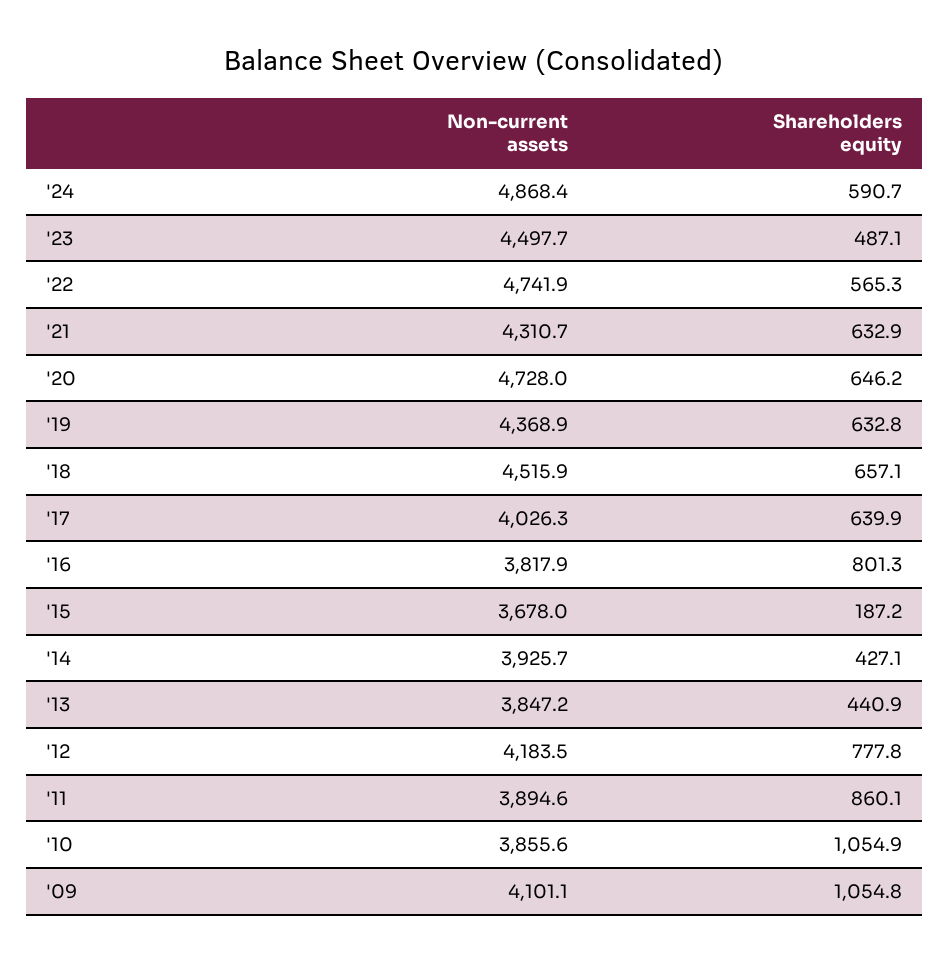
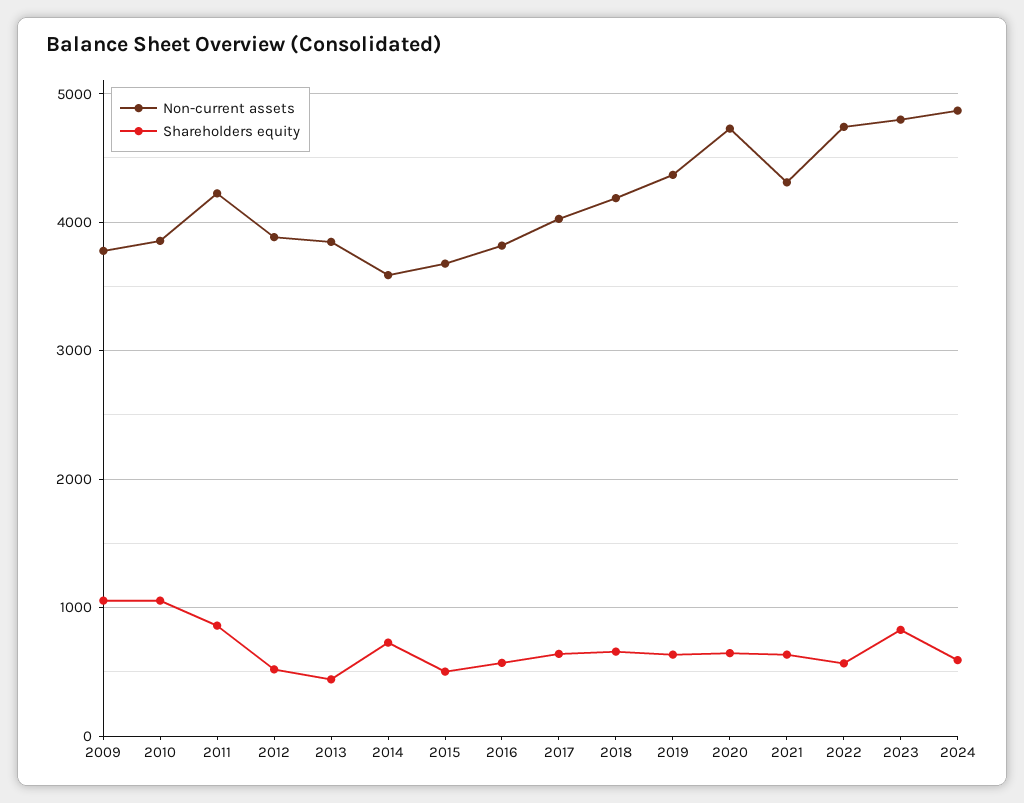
Non-current assets, '23: 4497.7 -> 4800
Shareholders equity, '23: 487.1 -> 800
Non-current assets, '18: 4515.9 -> 4200
Shareholders equity, '16: 801.3 -> 600
Shareholders equity, '15: 187.2 -> 500
Non-current assets, '14: 3925.7 -> 3600
Shareholders equity, '14: 427.1 -> 700
Non-current assets, '12: 4183.5 -> 3900
Shareholders equity, '12: 777.8 -> 500
Non-current assets, '11: 3894.6 -> 4200
Non-current assets, '09: 4101.1 -> 3800

